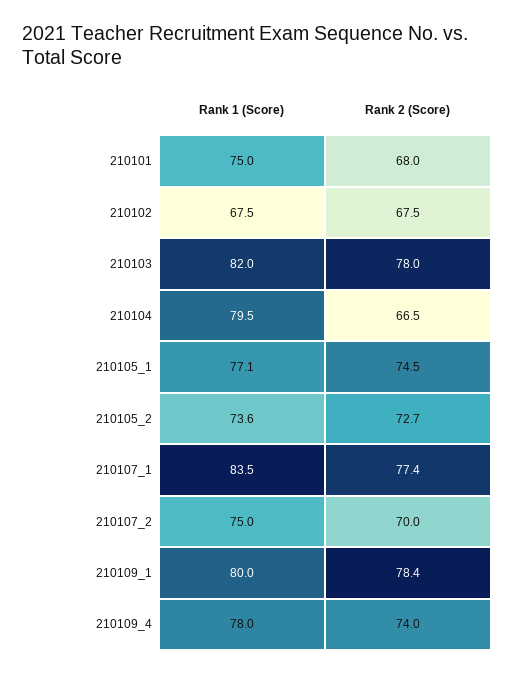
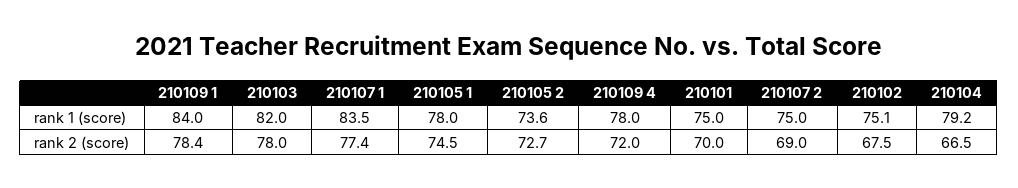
Rank 2 (Score), 210101: 68 -> 70
Rank 1 (Score), 210102: 67.5 -> 75.1
Rank 1 (Score), 210104: 79.5 -> 79.2
Rank 1 (Score), 210105_1: 77.1 -> 78
Rank 2 (Score), 210107_2: 70 -> 69
Rank 1 (Score), 210109_1: 80 -> 84
Rank 2 (Score), 210109_4: 74 -> 72

